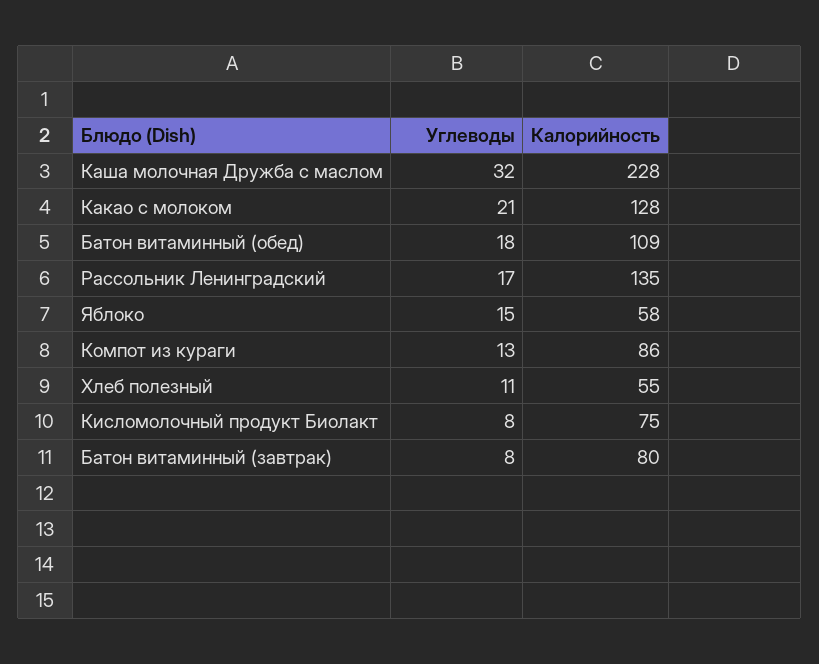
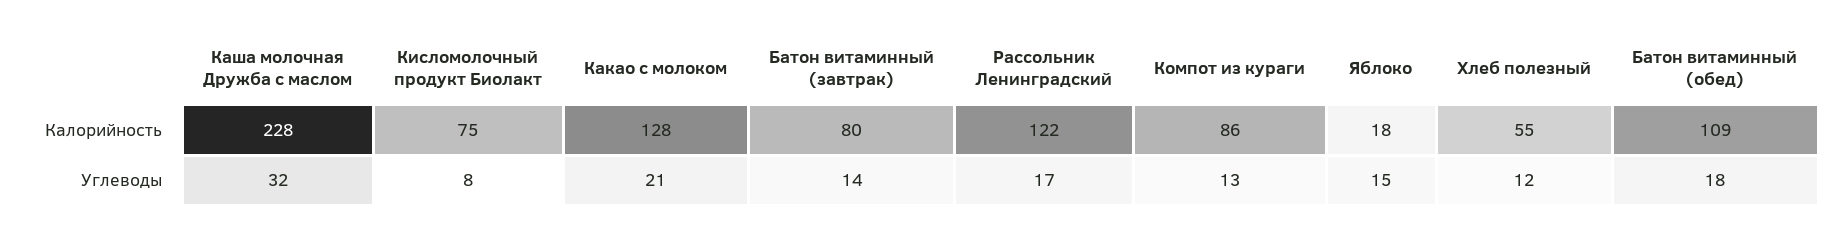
Калорийность, Рассольник Ленинградский: 135 -> 122
Калорийность, Яблоко: 58 -> 18
Углеводы, Хлеб полезный: 11 -> 12
Углеводы, Батон витаминный (завтрак): 8 -> 14

